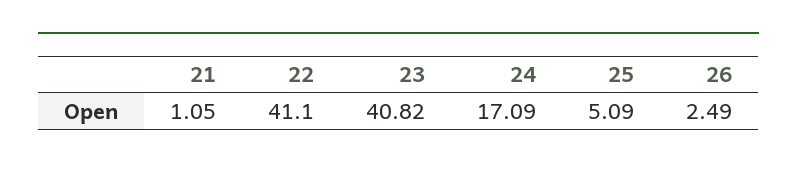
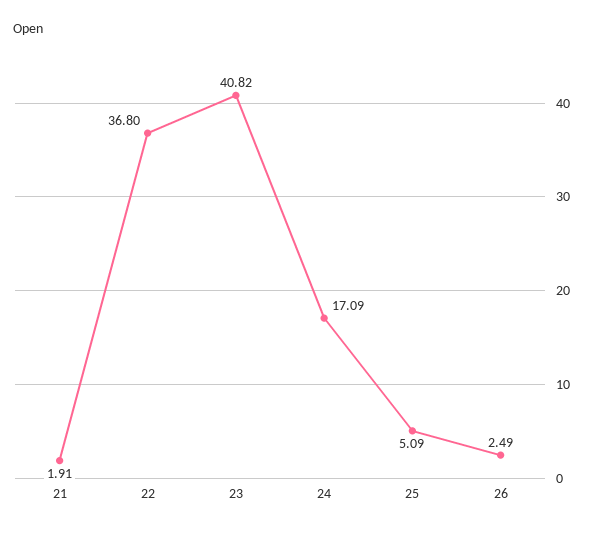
21: 1.05 -> 1.91
22: 41.1 -> 36.8

